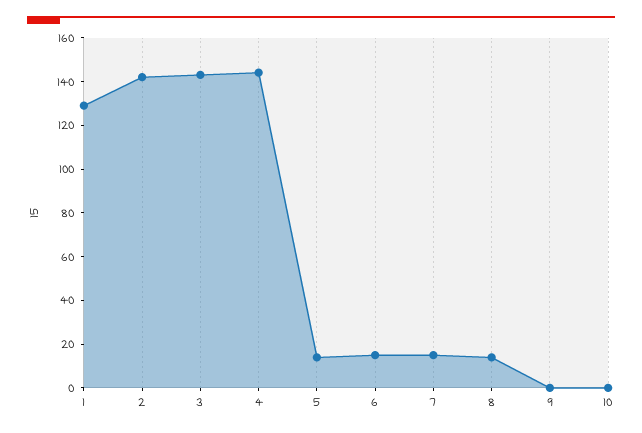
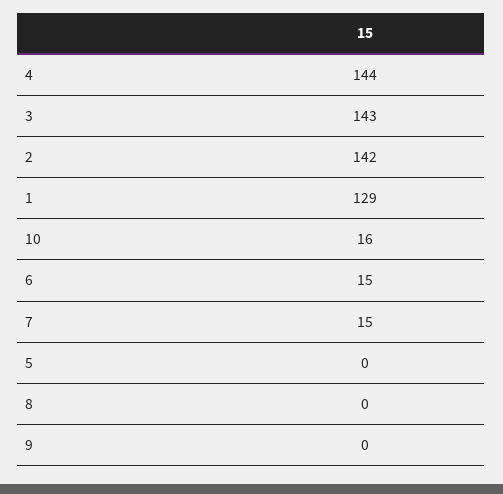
5: 15 -> 0
8: 15 -> 0
10: 0 -> 16

